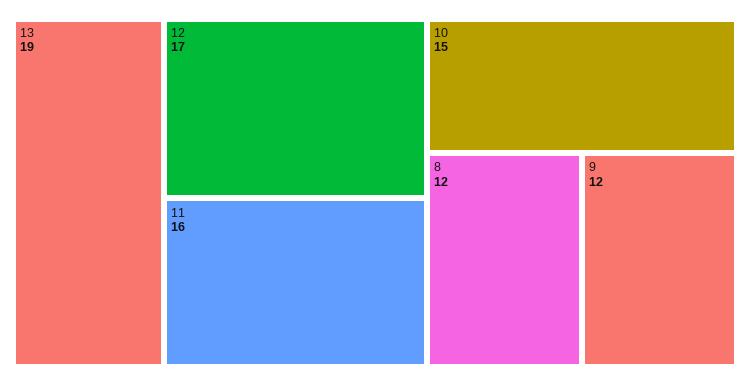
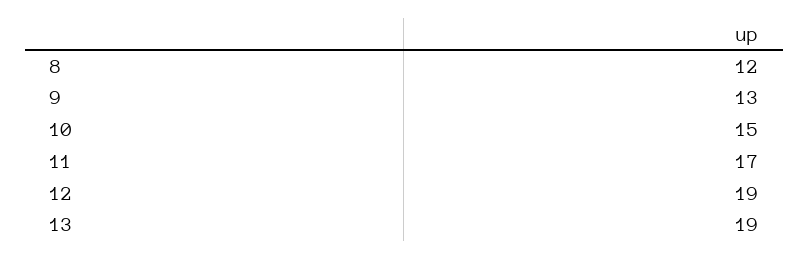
12: 17 -> 19
11: 16 -> 17
9: 12 -> 13

